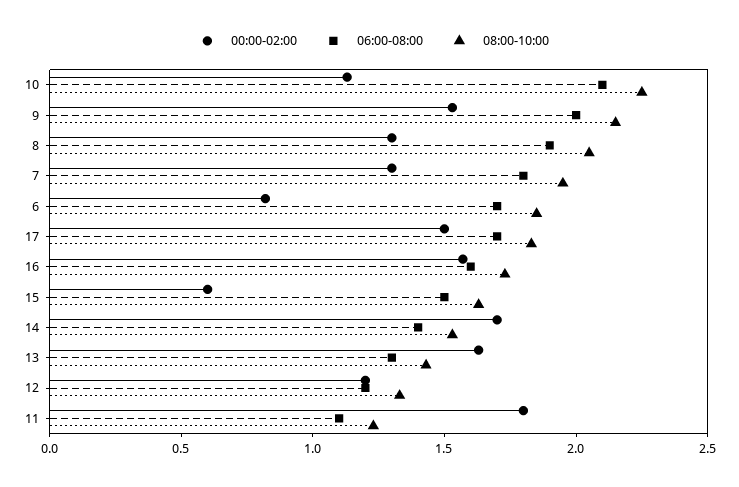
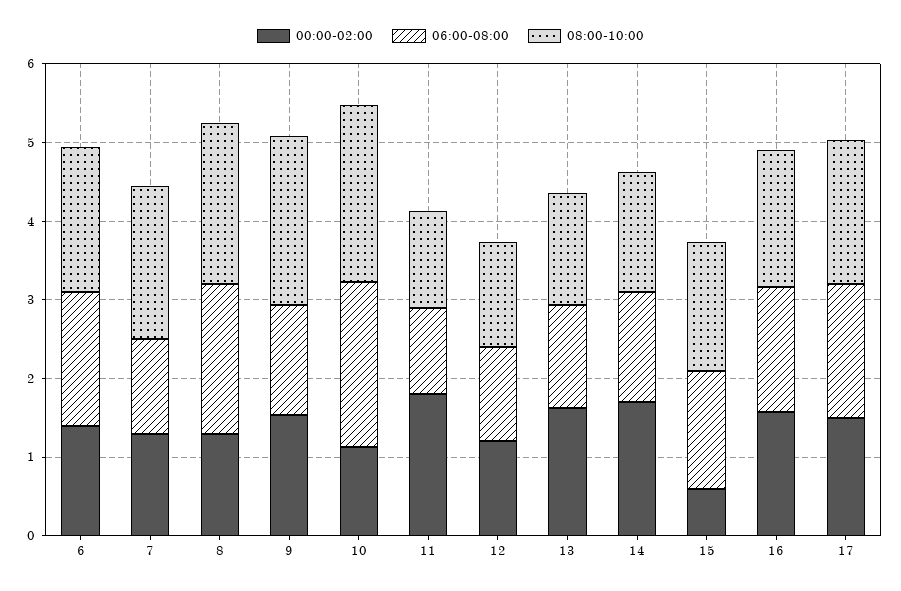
06:00-08:00, 9: 2 -> 1.4
06:00-08:00, 7: 1.8 -> 1.2
00:00-02:00, 6: 0.8 -> 1.4

